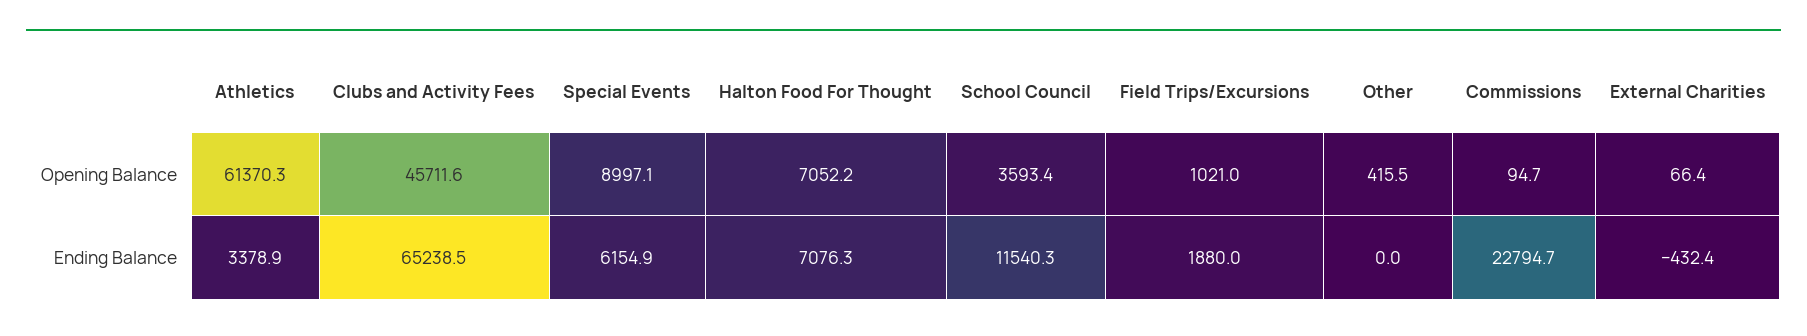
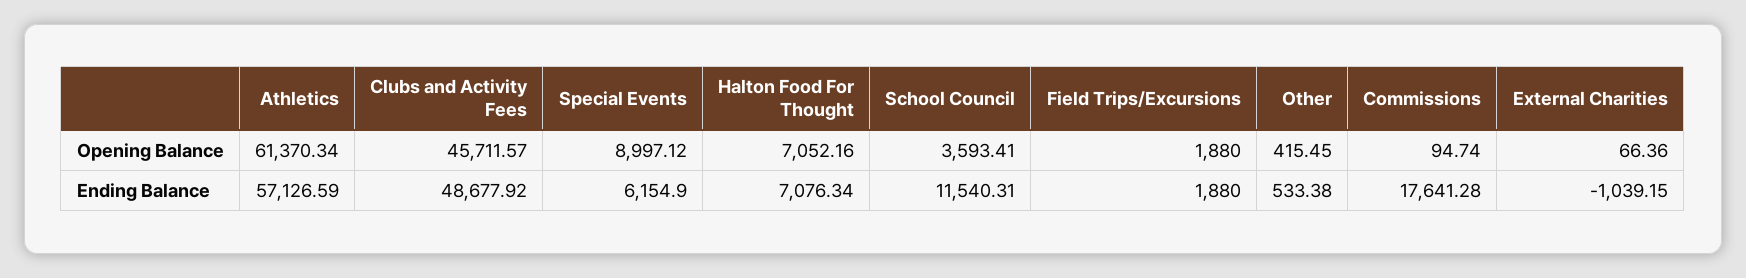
Field Trips/Excursions, Opening Balance: 1021 -> 1880
Athletics, Ending Balance: 3378.9 -> 57126.59
Clubs and Activity Fees, Ending Balance: 65238.5 -> 48677.92
Other, Ending Balance: 0 -> 533.38
Commissions, Ending Balance: 22794.7 -> 17641.28
External Charities, Ending Balance: -432.4 -> -1039.15

